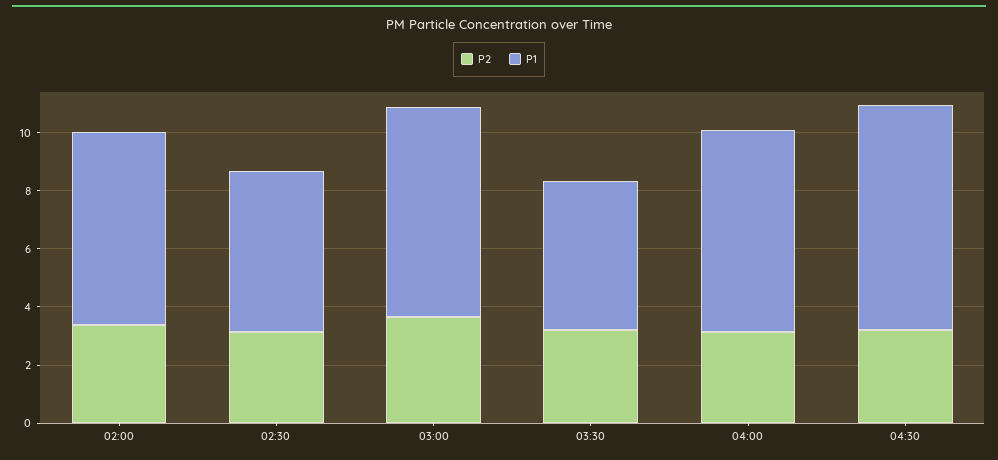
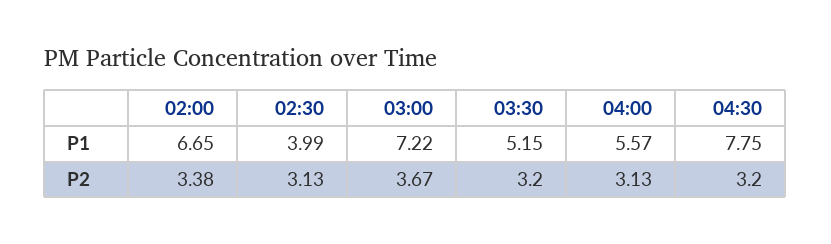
P1, 02:30: 5.5 -> 3.99
P1, 04:00: 7 -> 5.57

